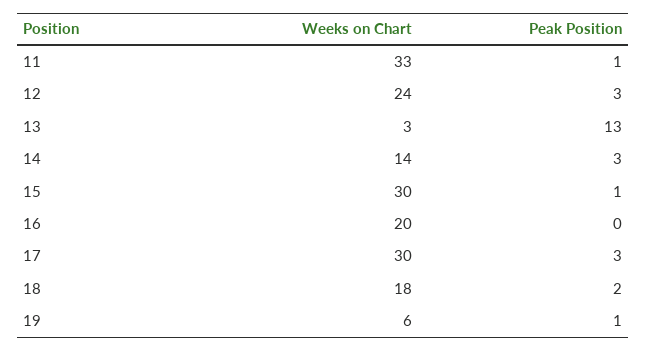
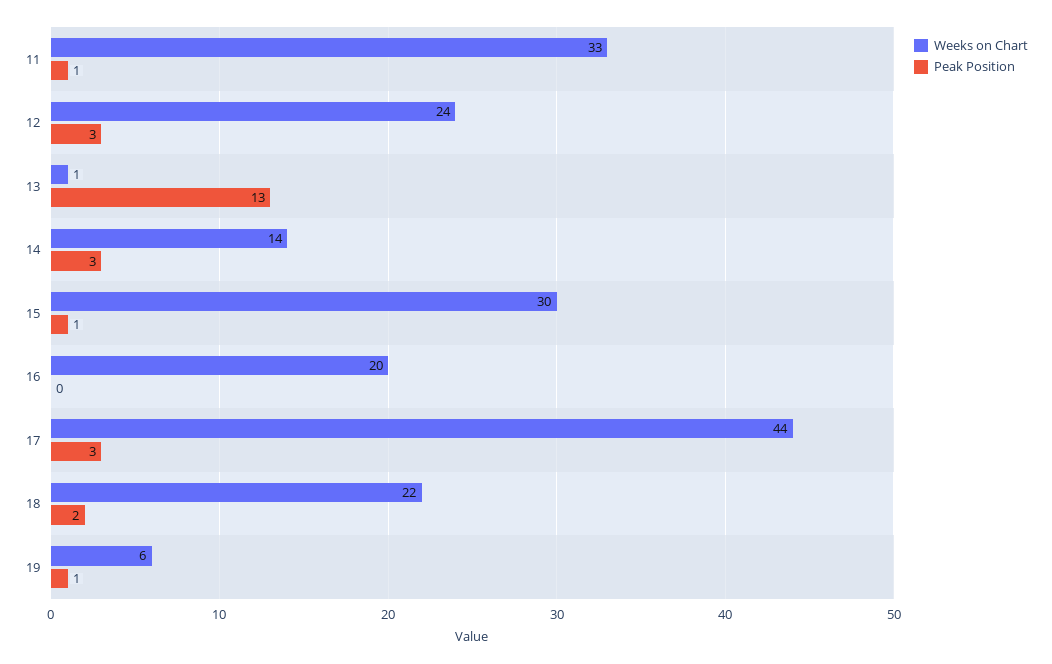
Weeks on Chart, 13: 3 -> 1
Weeks on Chart, 17: 30 -> 44
Weeks on Chart, 18: 18 -> 22

